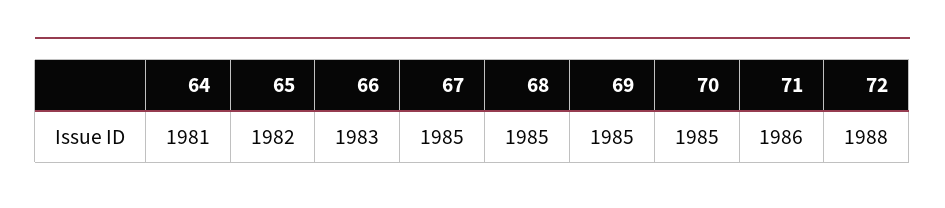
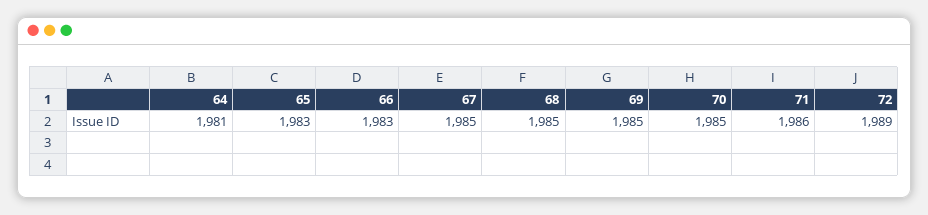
65: 1982 -> 1983
72: 1988 -> 1989

